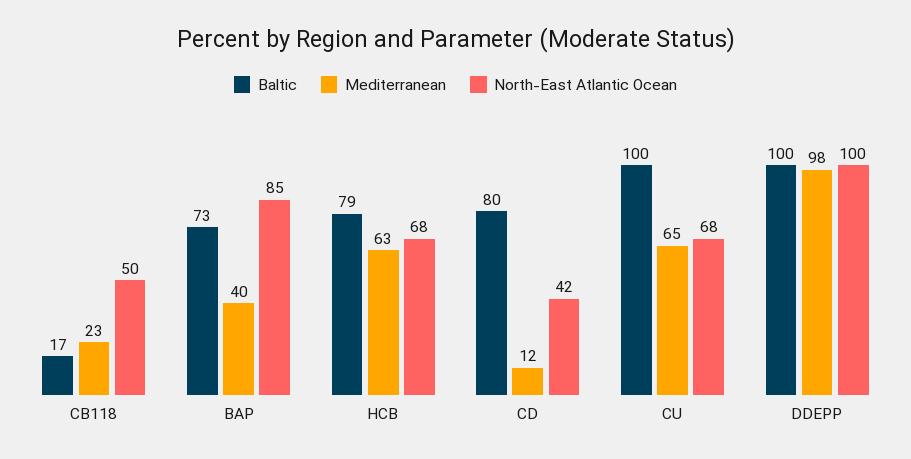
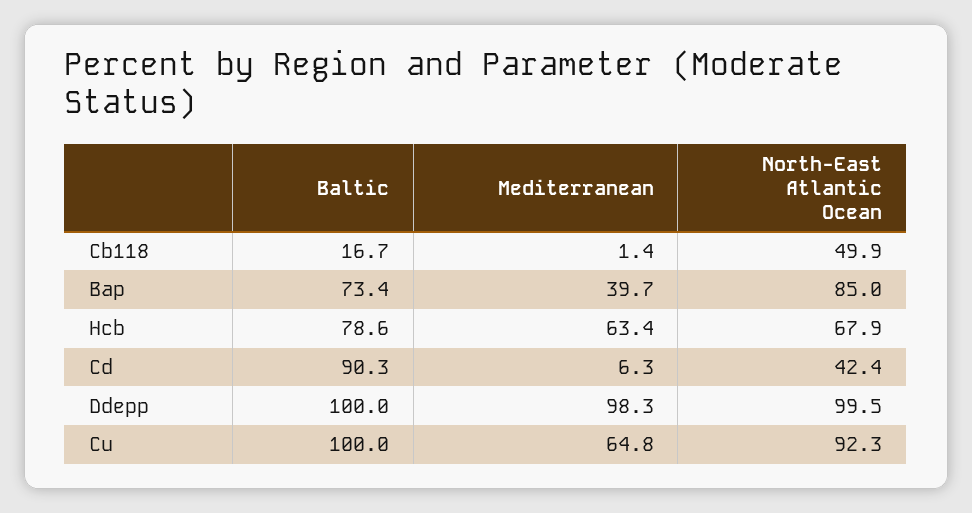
Mediterranean, CB118: 23 -> 1.4
Baltic, CD: 80 -> 90.3
Mediterranean, CD: 12 -> 6.3
North-East Atlantic Ocean, CU: 68 -> 92.3

